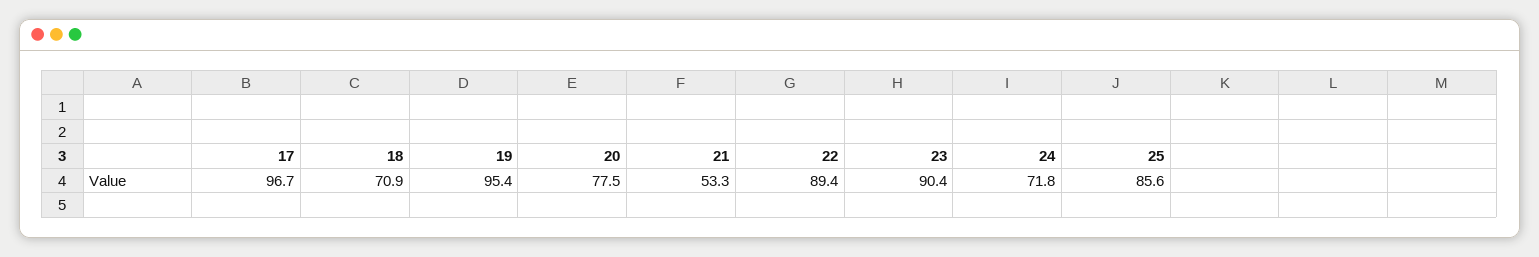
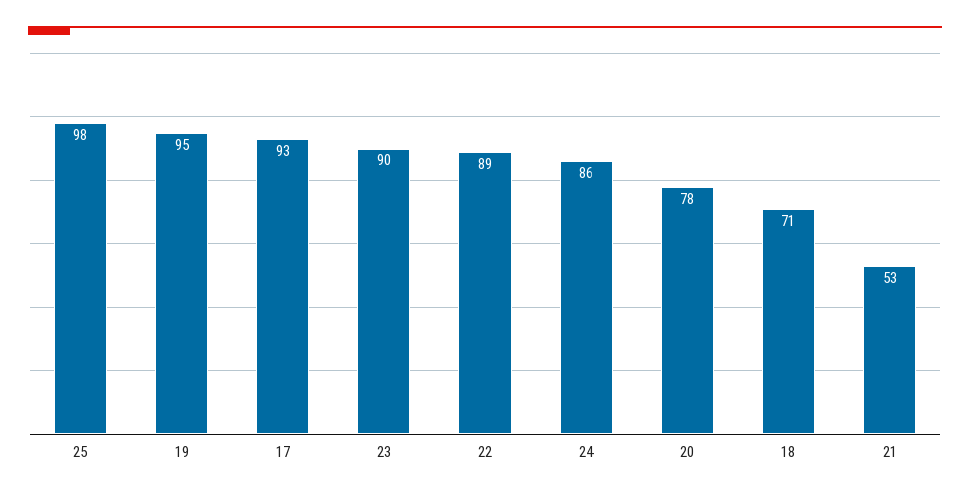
17: 96.7 -> 93
24: 71.8 -> 86
25: 85.6 -> 98

